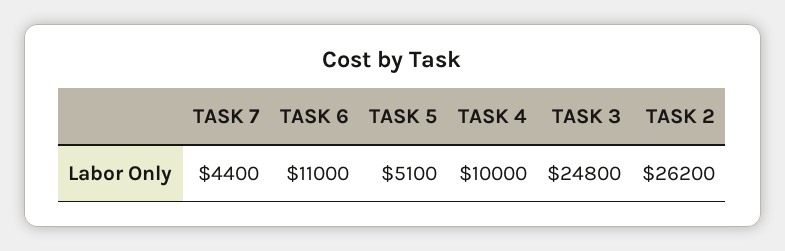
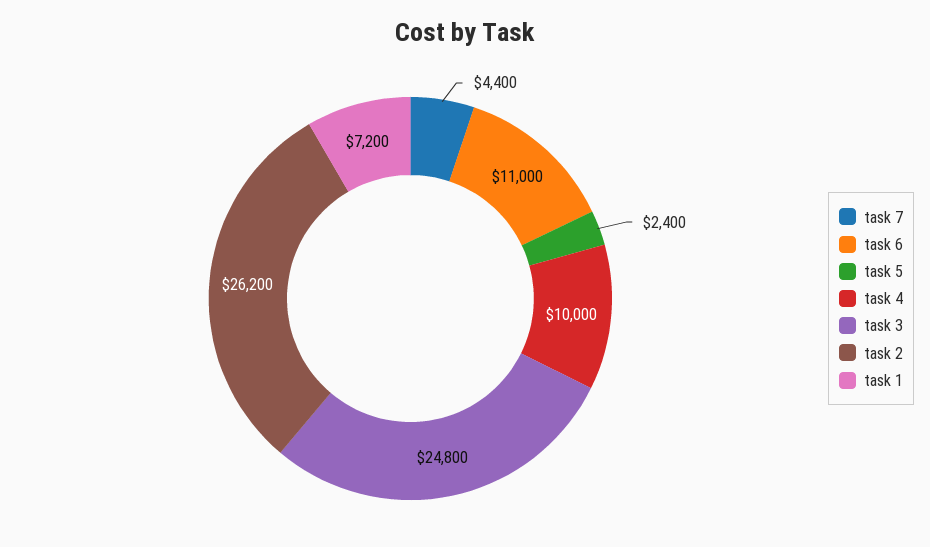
TASK 5: 5100 -> 2400
task 1: none -> 7200

